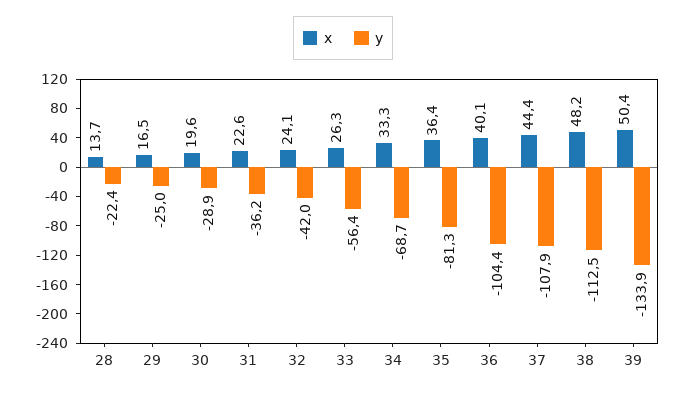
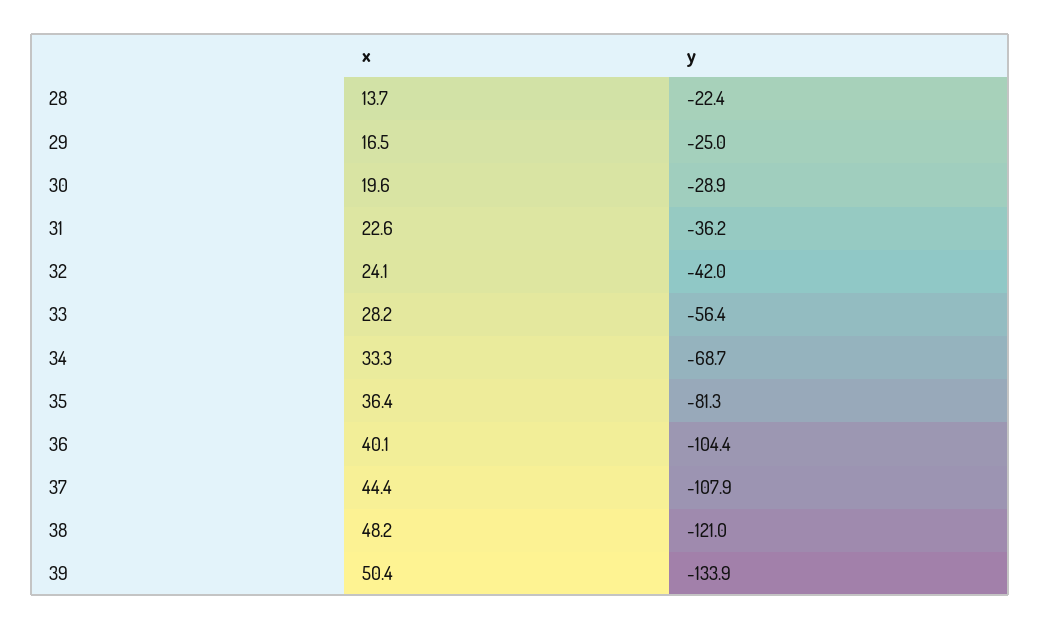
x, 33: 26.3 -> 28.2
y, 38: -112.5 -> -121

